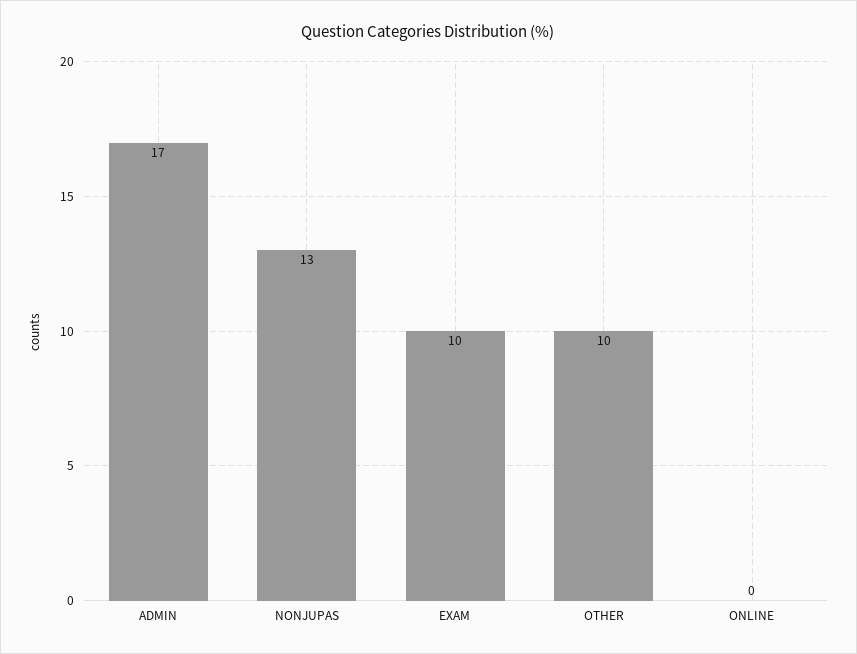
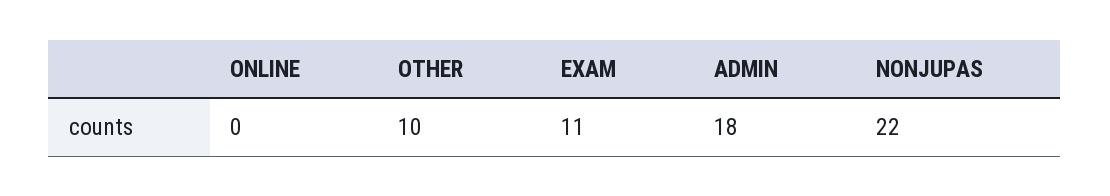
ADMIN: 17 -> 18
NONJUPAS: 13 -> 22
EXAM: 10 -> 11

